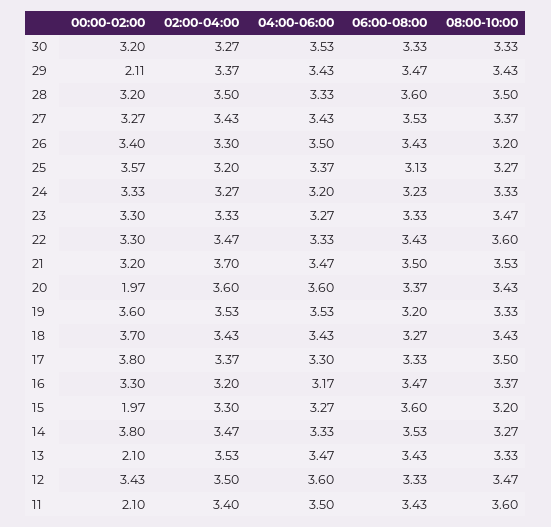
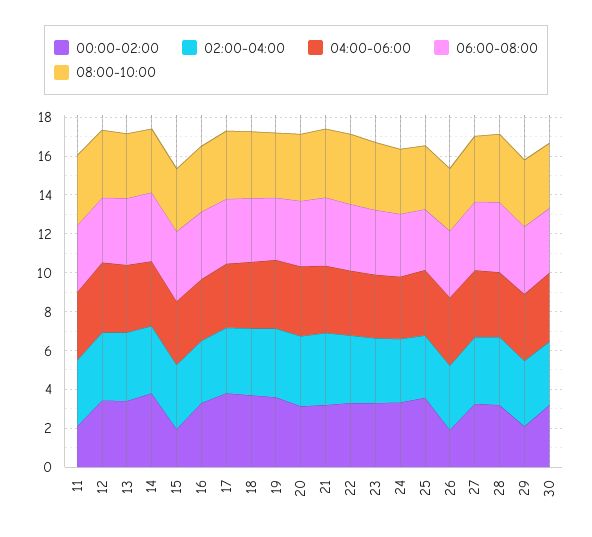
00:00-02:00, 26: 3.4 -> 2
00:00-02:00, 20: 1.97 -> 3
00:00-02:00, 13: 2.1 -> 3.5

